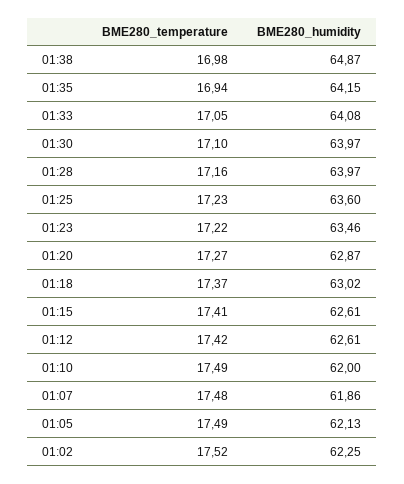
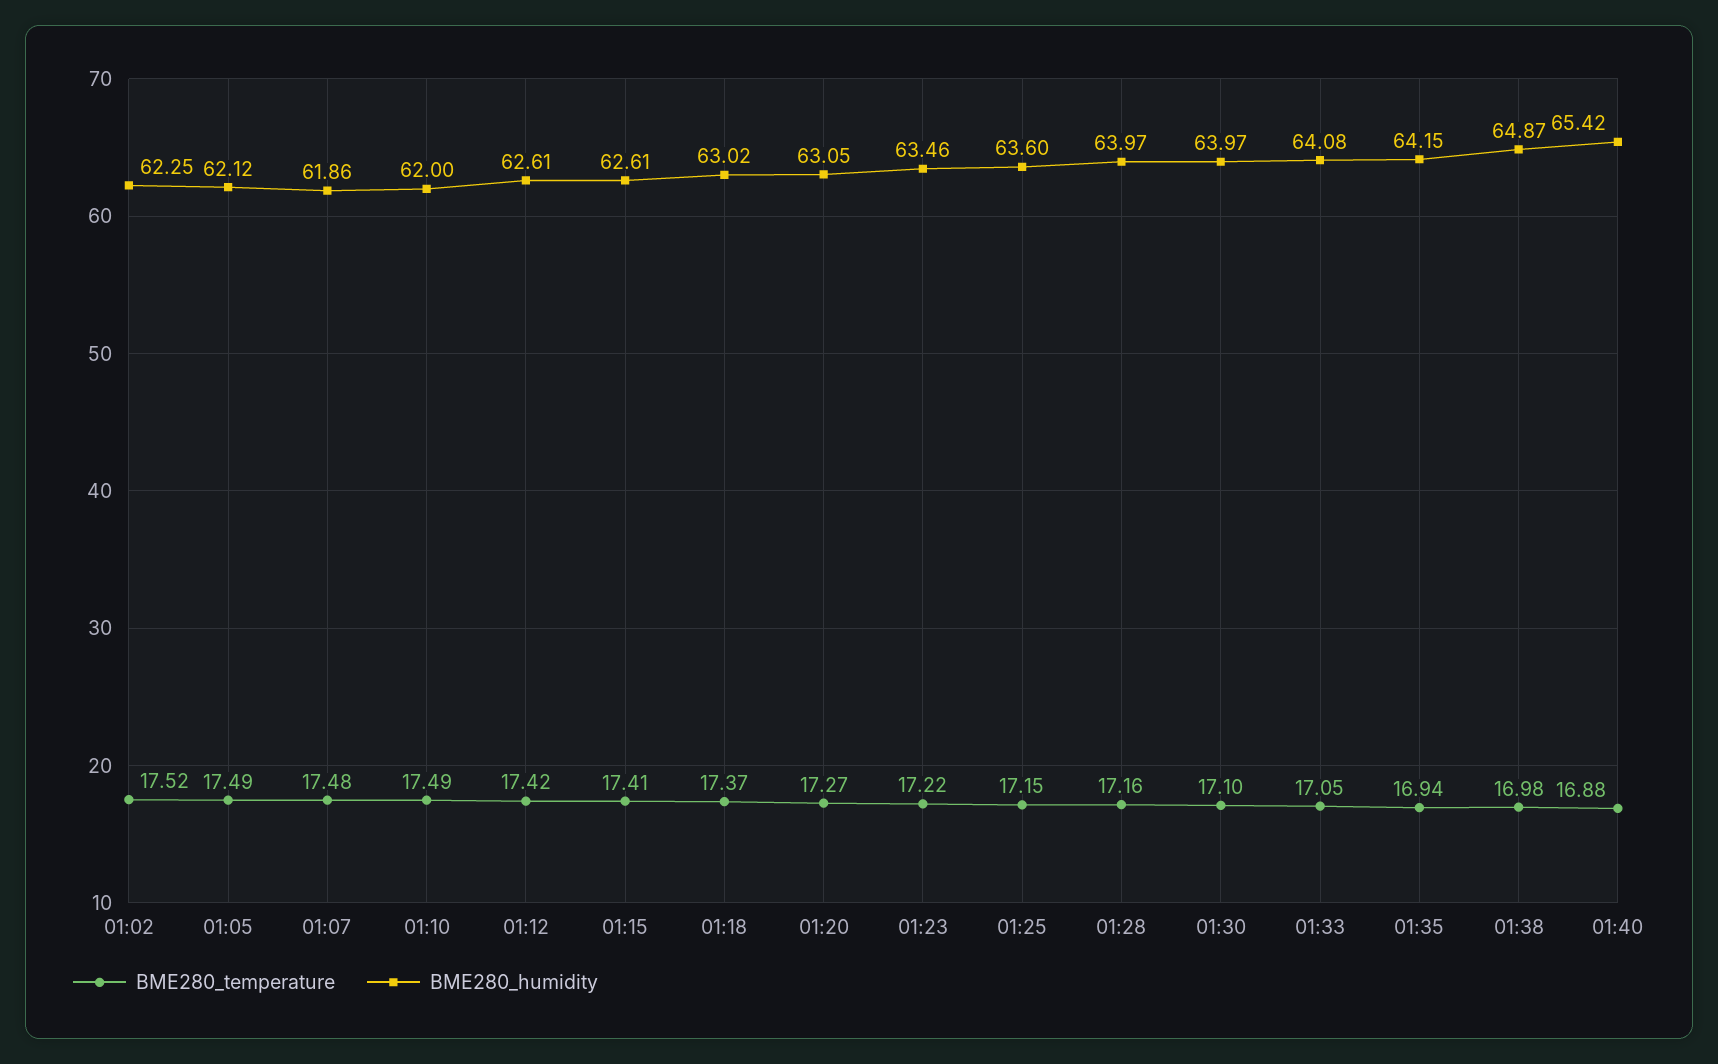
BME280_temperature, 01:25: 17.23 -> 17.15
BME280_humidity, 01:20: 62.87 -> 63.05
BME280_humidity, 01:05: 62.13 -> 62.12
BME280_temperature, 01:40: none -> 16.88
BME280_humidity, 01:40: none -> 65.42

